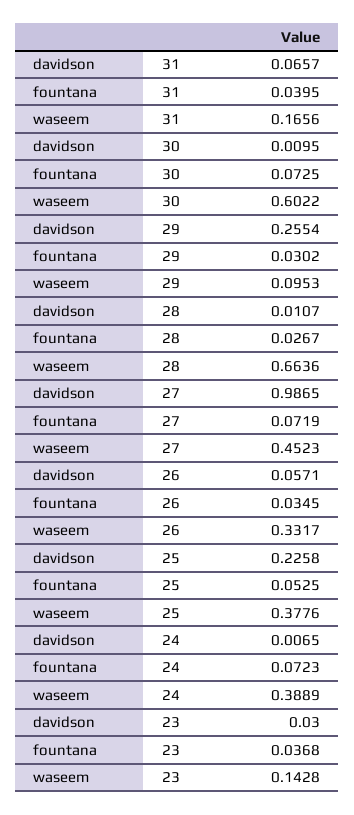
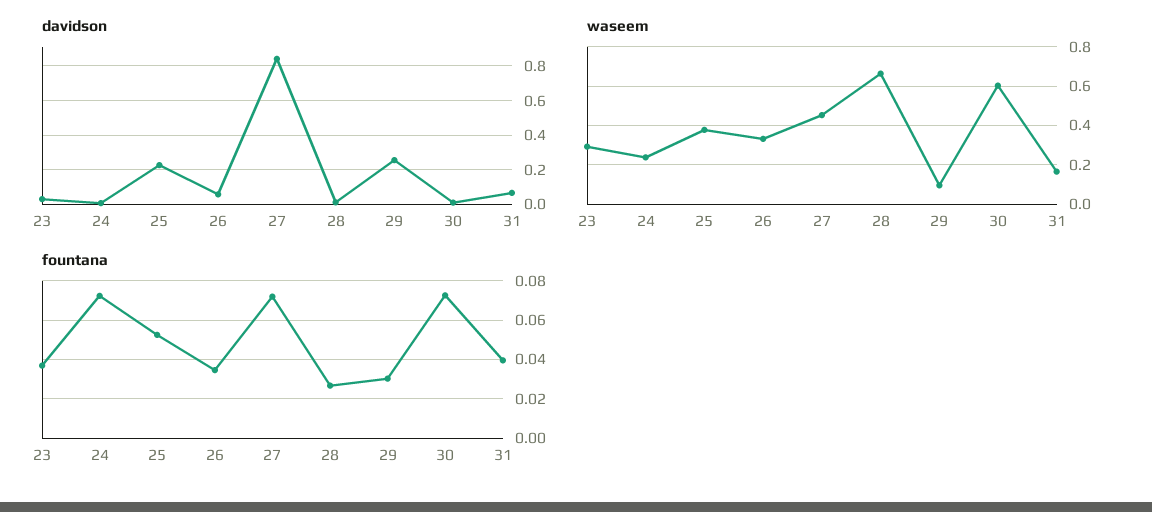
davidson, 27: 0.9865 -> 0.85
waseem, 24: 0.3889 -> 0.25
waseem, 23: 0.1428 -> 0.3

